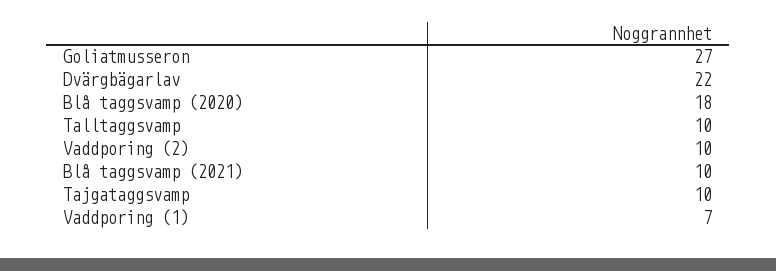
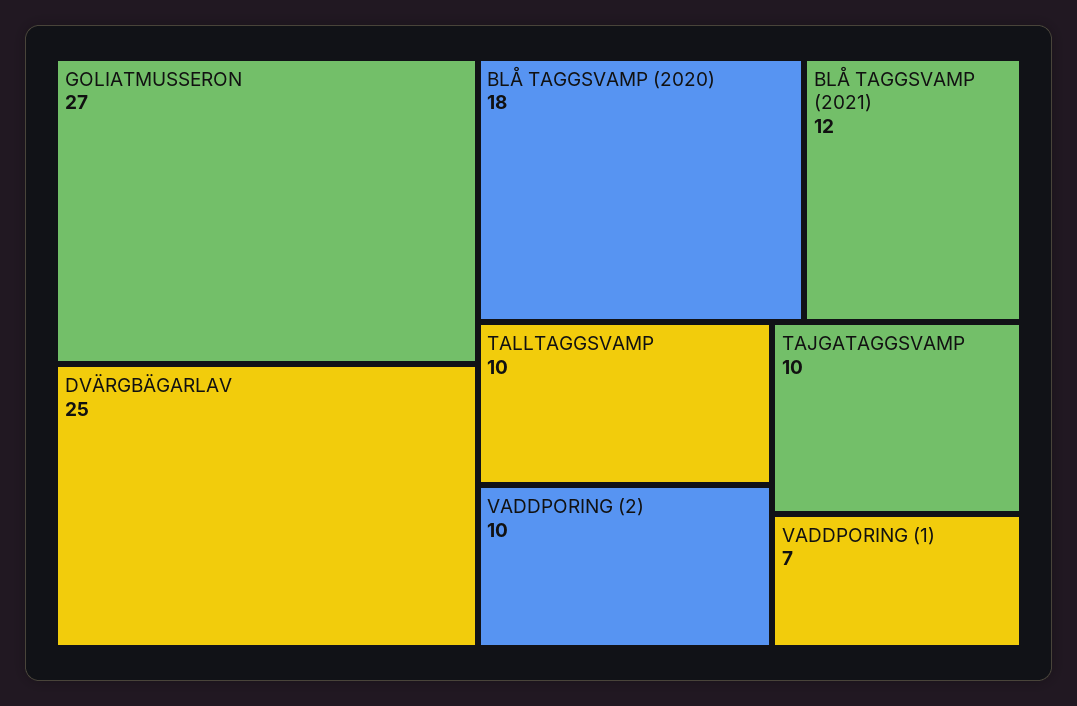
Dvärgbägarlav: 22 -> 25
Blå taggsvamp (2021): 10 -> 12

